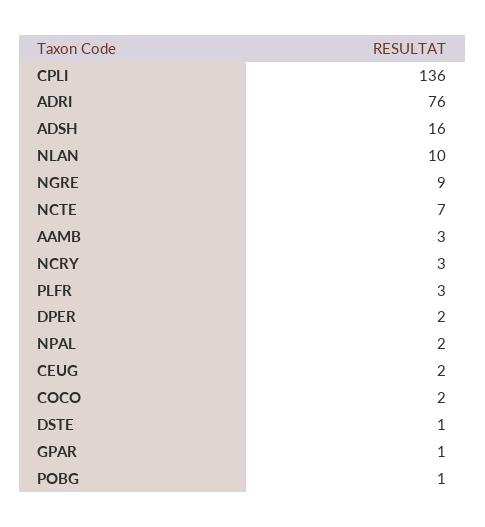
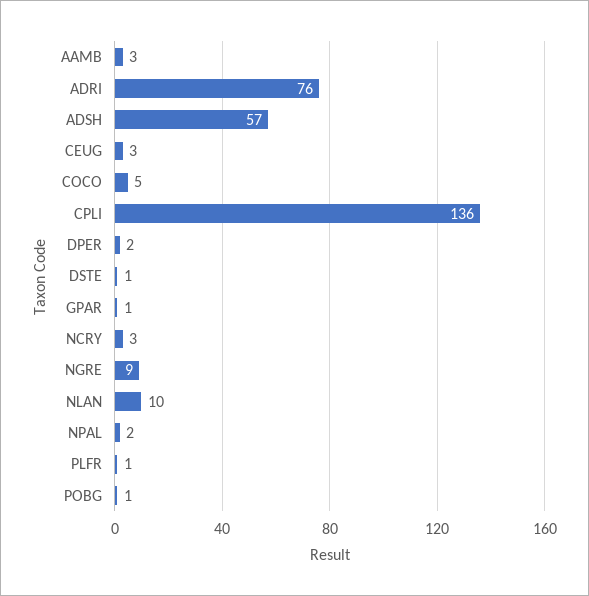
ADSH: 16 -> 57
NCTE: 7 -> none
PLFR: 3 -> 1
CEUG: 2 -> 3
COCO: 2 -> 5

